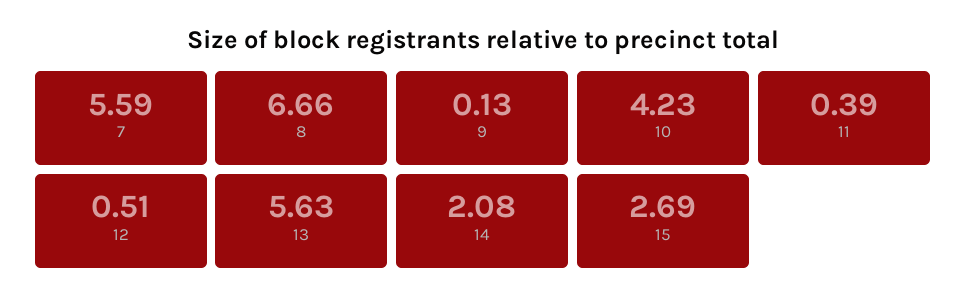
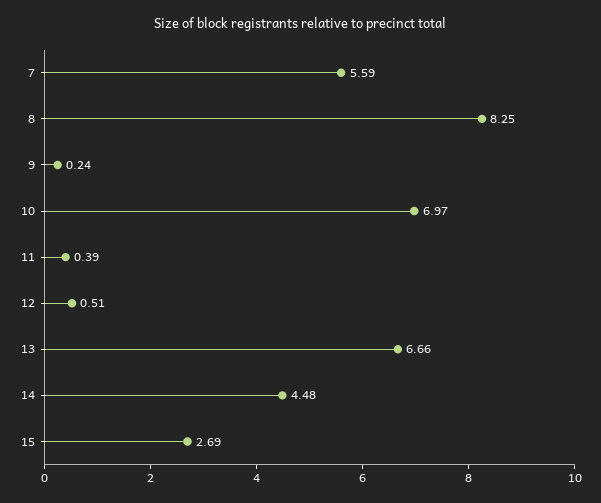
8: 6.66 -> 8.25
9: 0.13 -> 0.24
10: 4.23 -> 6.97
13: 5.63 -> 6.66
14: 2.08 -> 4.48

